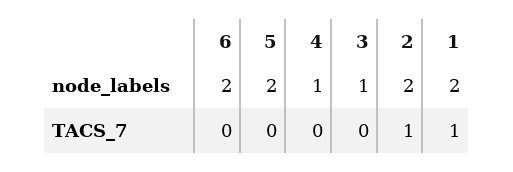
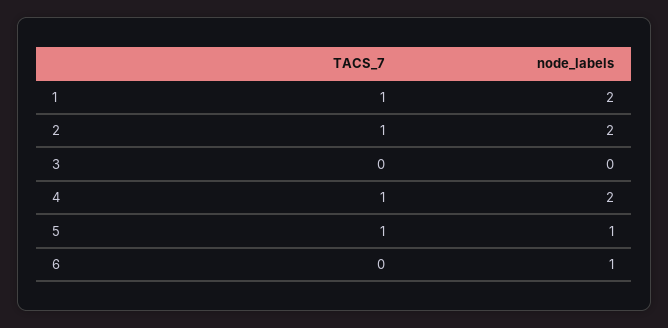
6, node_labels: 2 -> 1
5, node_labels: 2 -> 1
4, node_labels: 1 -> 2
3, node_labels: 1 -> 0
5, TACS_7: 0 -> 1
4, TACS_7: 0 -> 1

